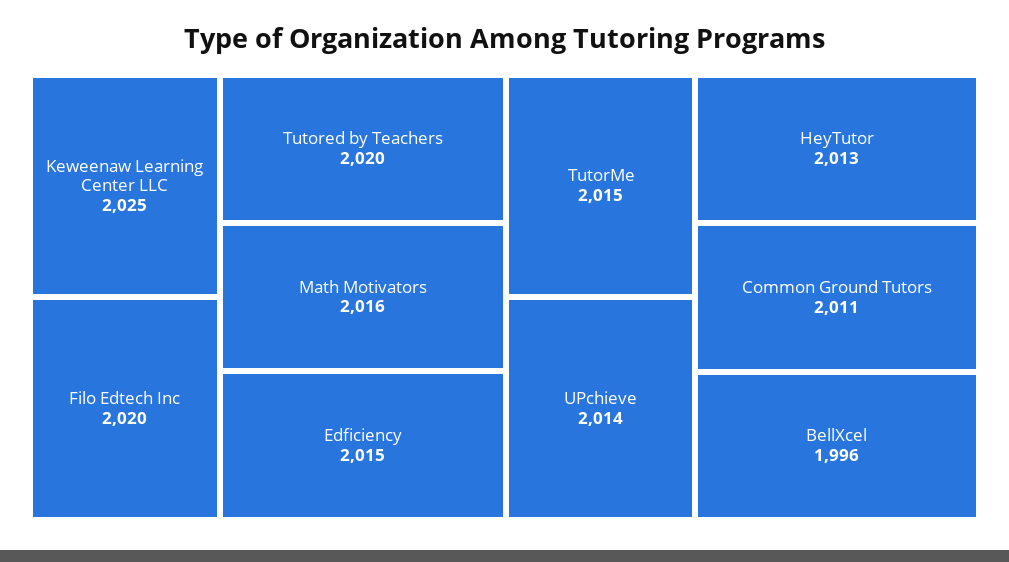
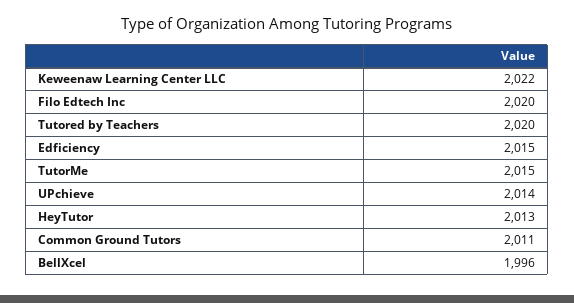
Keweenaw Learning Center LLC: 2025 -> 2022
Math Motivators: 2016 -> none

